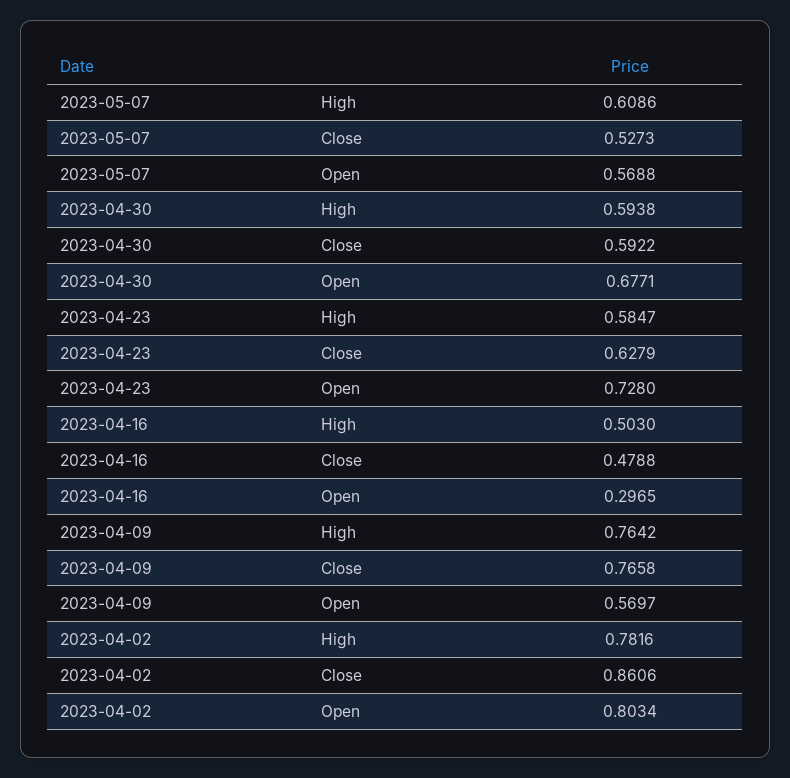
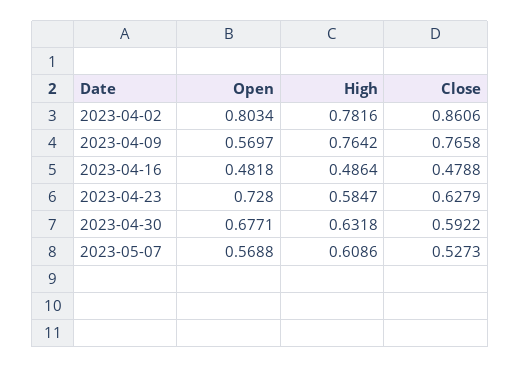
2023-04-30, High: 0.5938 -> 0.6318
2023-04-16, High: 0.503 -> 0.4864
2023-04-16, Open: 0.2965 -> 0.4818

